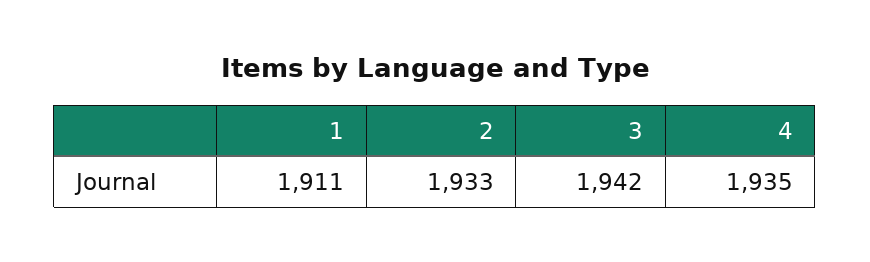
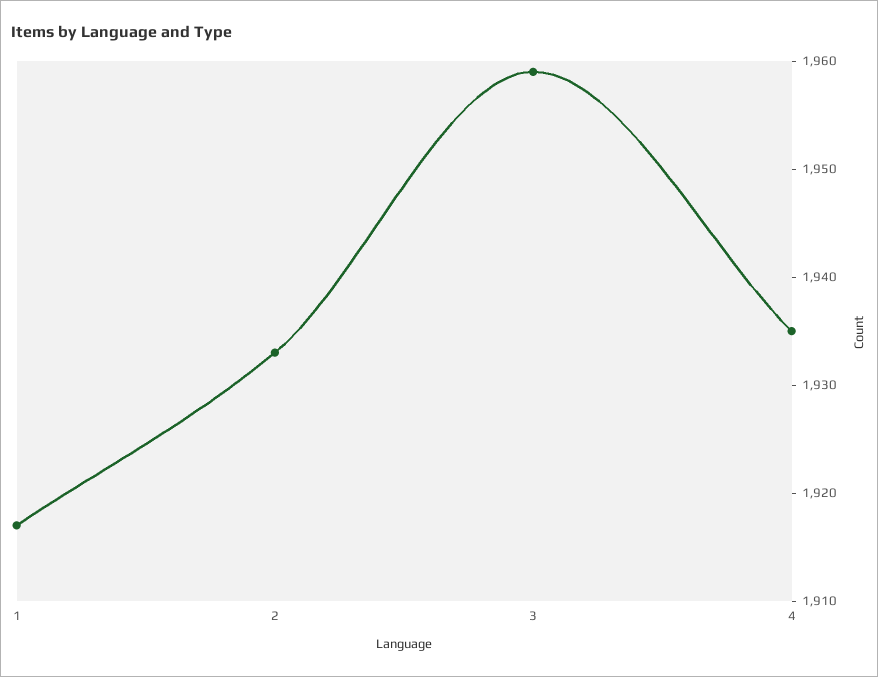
1: 1911 -> 1917
3: 1942 -> 1959

